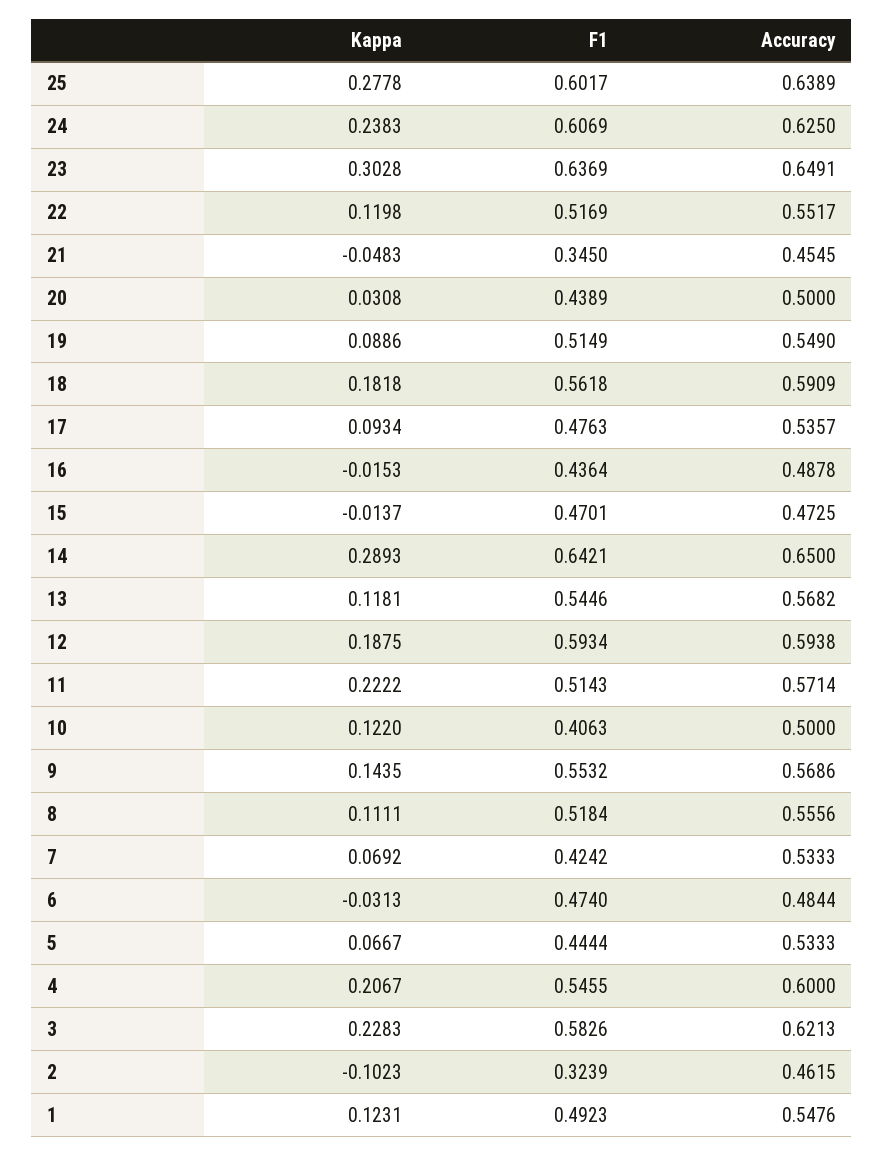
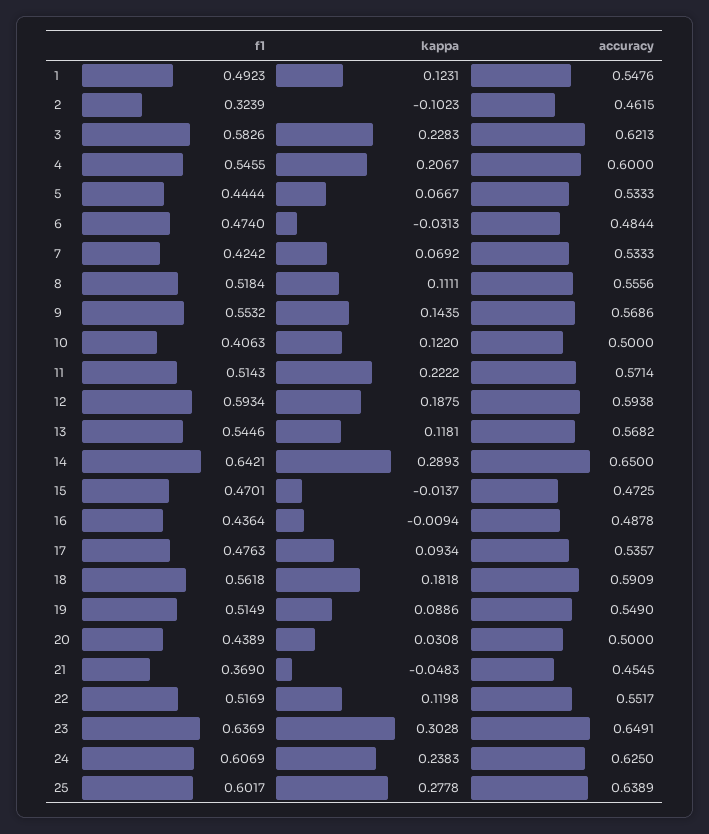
F1, 21: 0.345 -> 0.369
Kappa, 16: -0.0153 -> -0.0094

